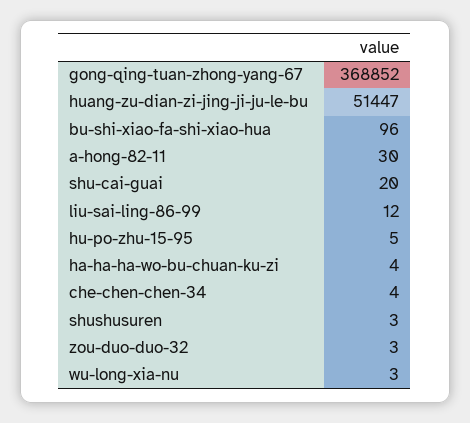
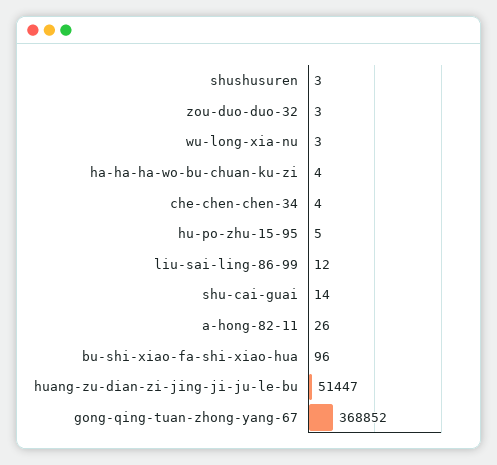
a-hong-82-11: 30 -> 26
shu-cai-guai: 20 -> 14

